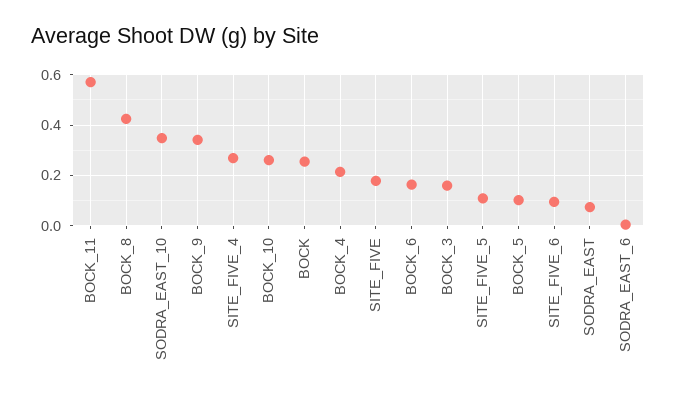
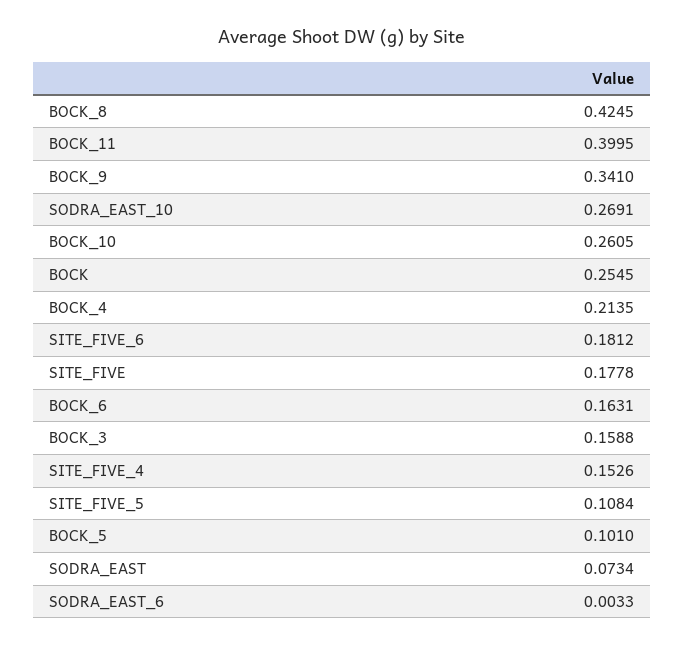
BOCK_11: 0.575 -> 0.3995
SODRA_EAST_10: 0.35 -> 0.2691
SITE_FIVE_4: 0.275 -> 0.1526
SITE_FIVE_6: 0.1 -> 0.1812

